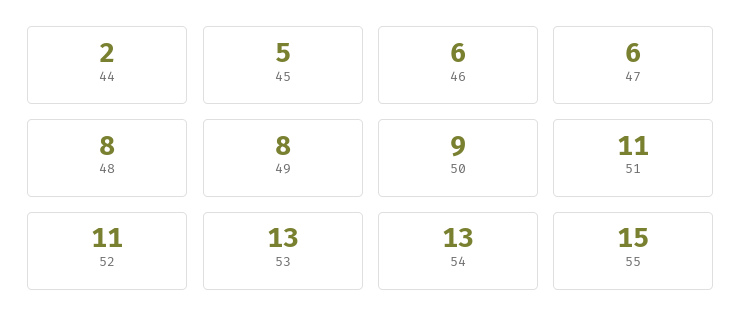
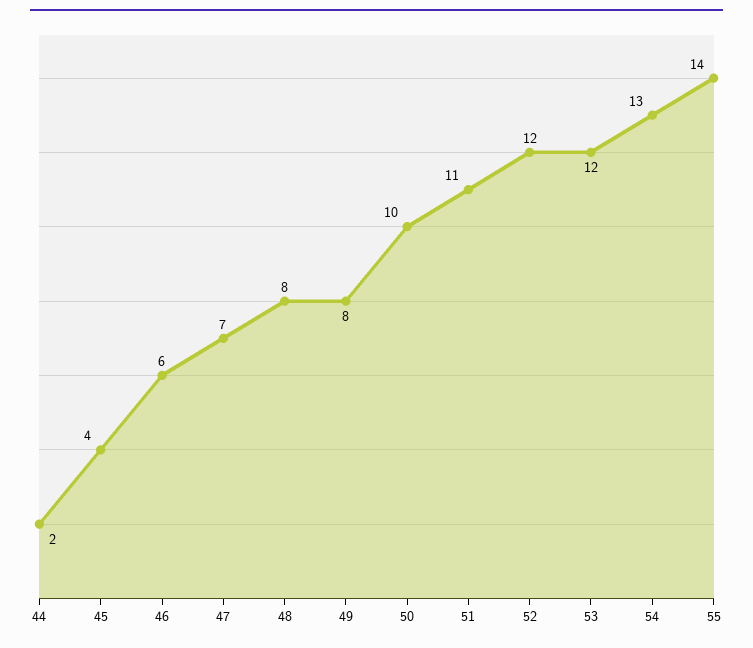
45: 5 -> 4
47: 6 -> 7
50: 9 -> 10
52: 11 -> 12
53: 13 -> 12
55: 15 -> 14

